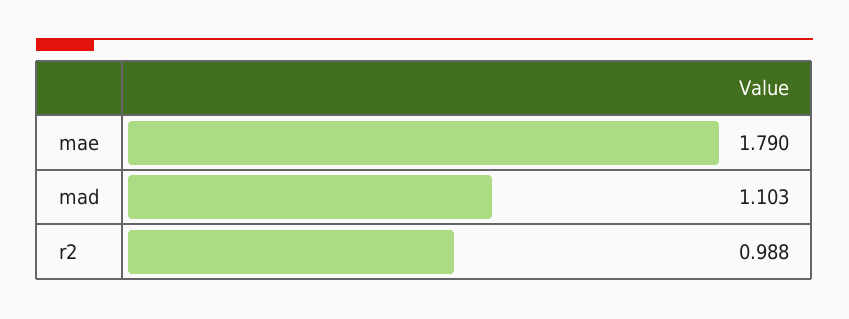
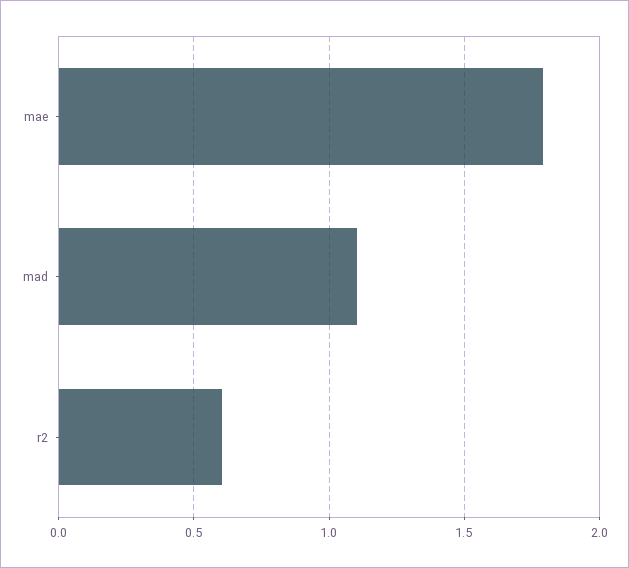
r2: 0.988 -> 0.6

